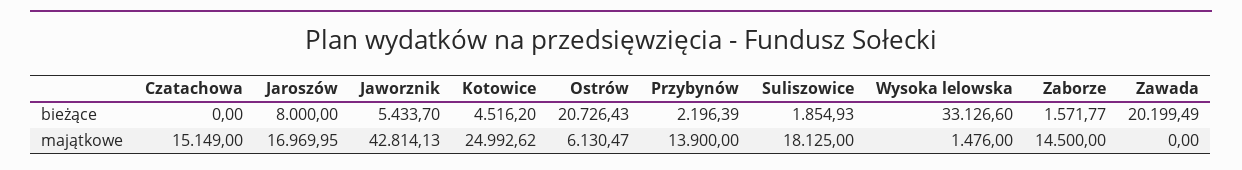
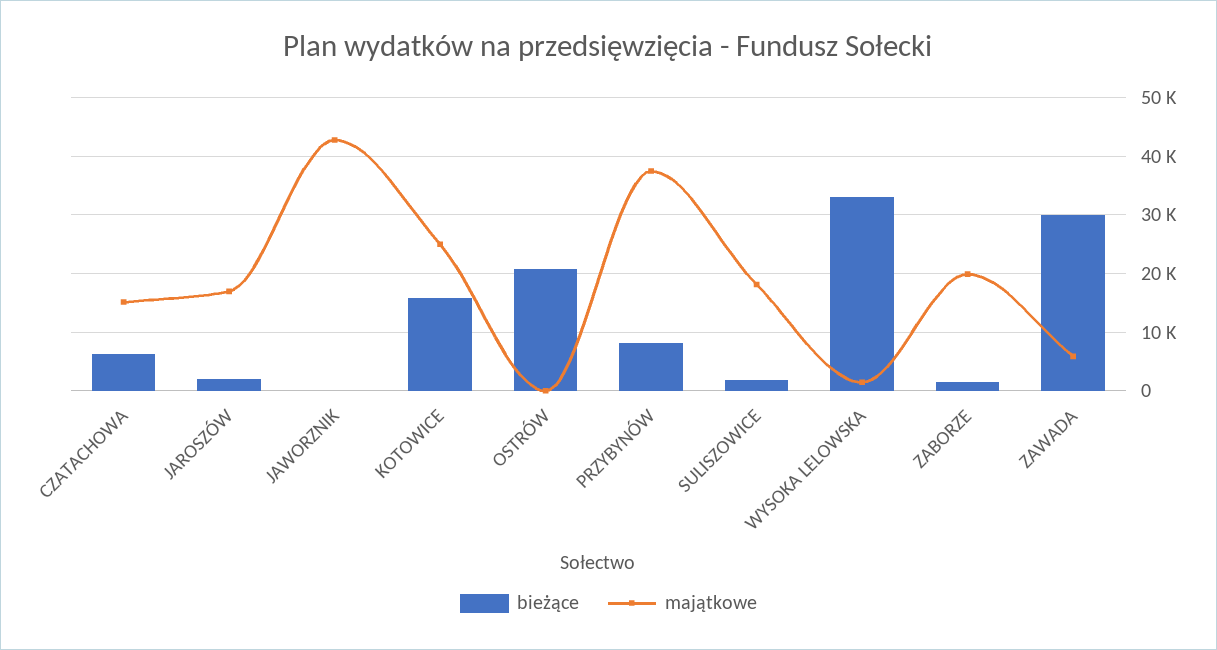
bieżące, Czatachowa: 0 -> 6000
bieżące, Jaroszów: 8000 -> 2000
bieżące, Jaworznik: 5433.7 -> 0
bieżące, Kotowice: 4516.2 -> 16000
bieżące, Przybynów: 2196.39 -> 8000
bieżące, Zawada: 20199.49 -> 30000
majątkowe, Ostrów: 6130.47 -> 0
majątkowe, Przybynów: 13900 -> 38000
majątkowe, Zaborze: 14500 -> 20000
majątkowe, Zawada: 0 -> 6000

